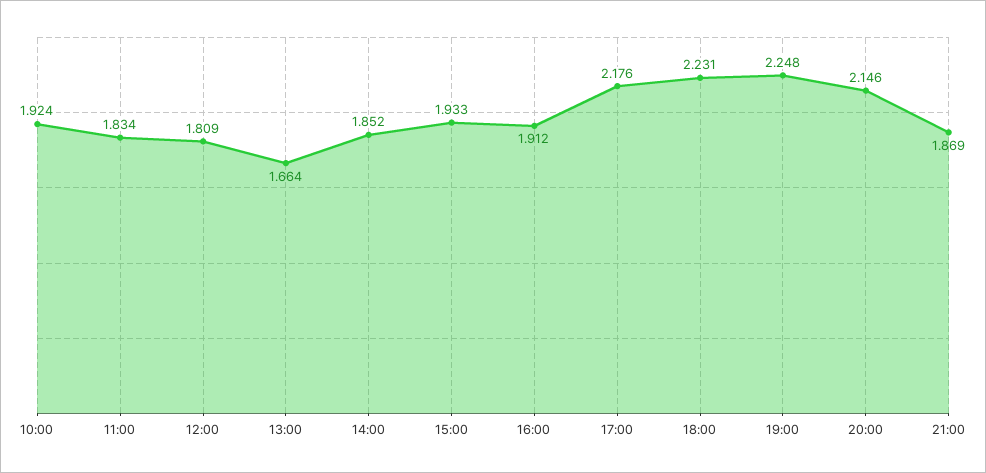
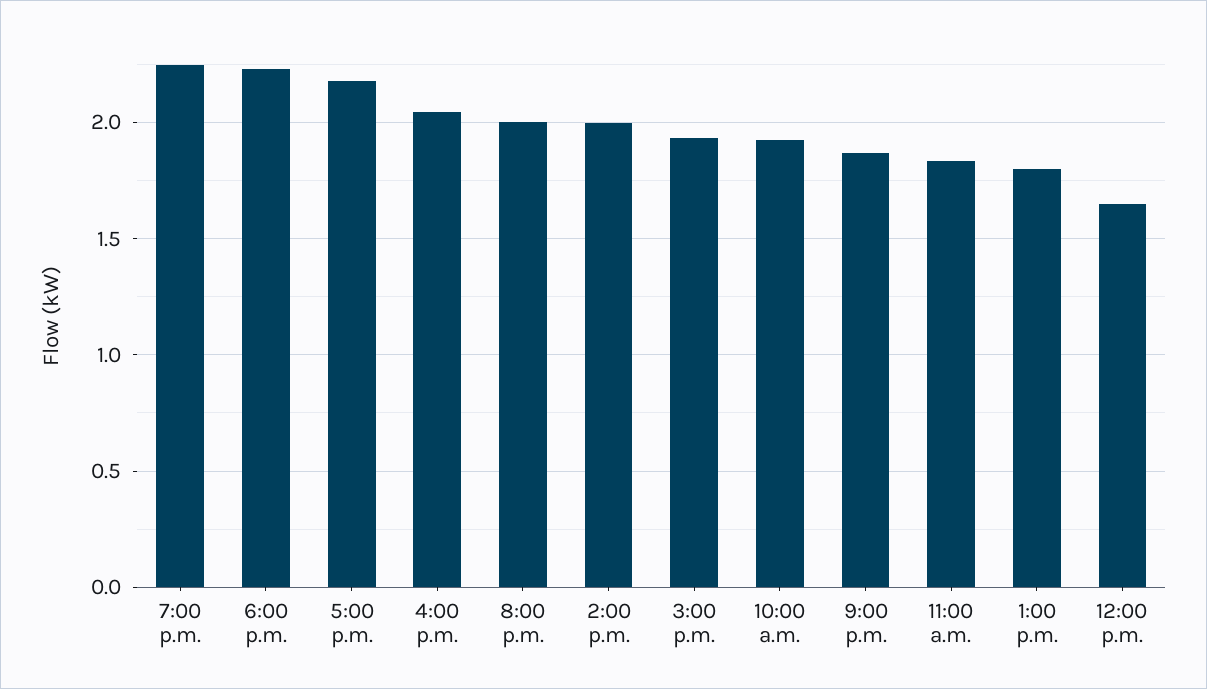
12:00: 1.809 -> 1.65
13:00: 1.664 -> 1.8
14:00: 1.852 -> 2
16:00: 1.912 -> 2.05
20:00: 2.146 -> 2

